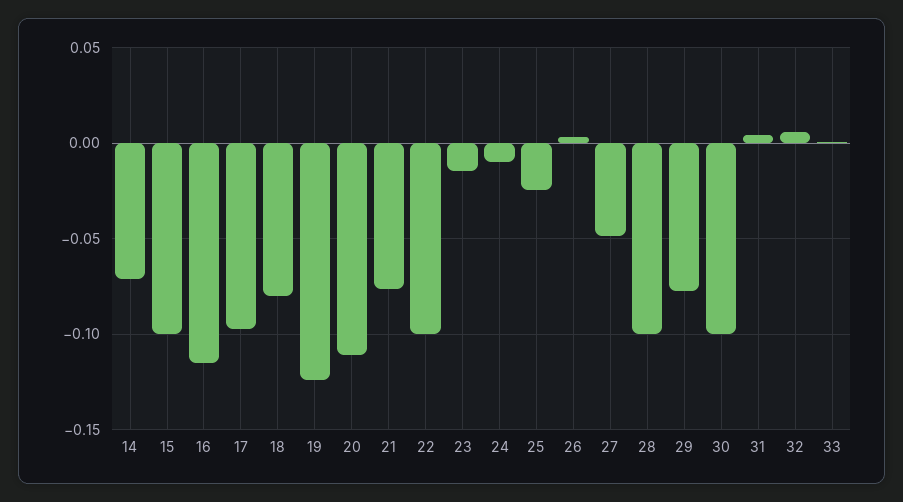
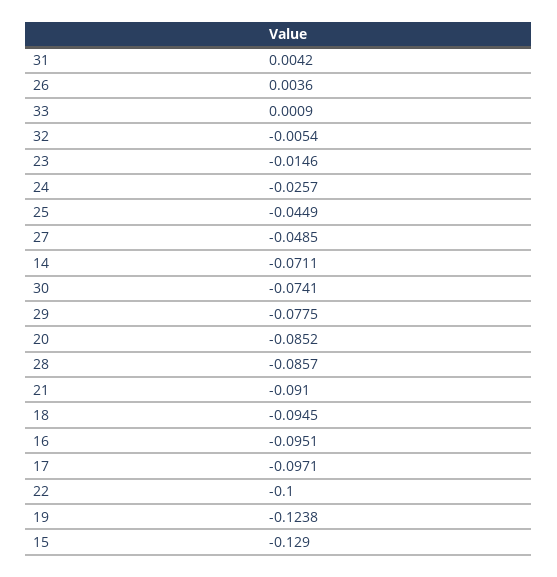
15: -0.1 -> -0.129
16: -0.115 -> -0.0951
18: -0.08 -> -0.0945
20: -0.11 -> -0.0852
21: -0.075 -> -0.091
24: -0.01 -> -0.0257
25: -0.025 -> -0.0449
28: -0.1 -> -0.0857
30: -0.1 -> -0.0741
32: 0.005 -> -0.0054

